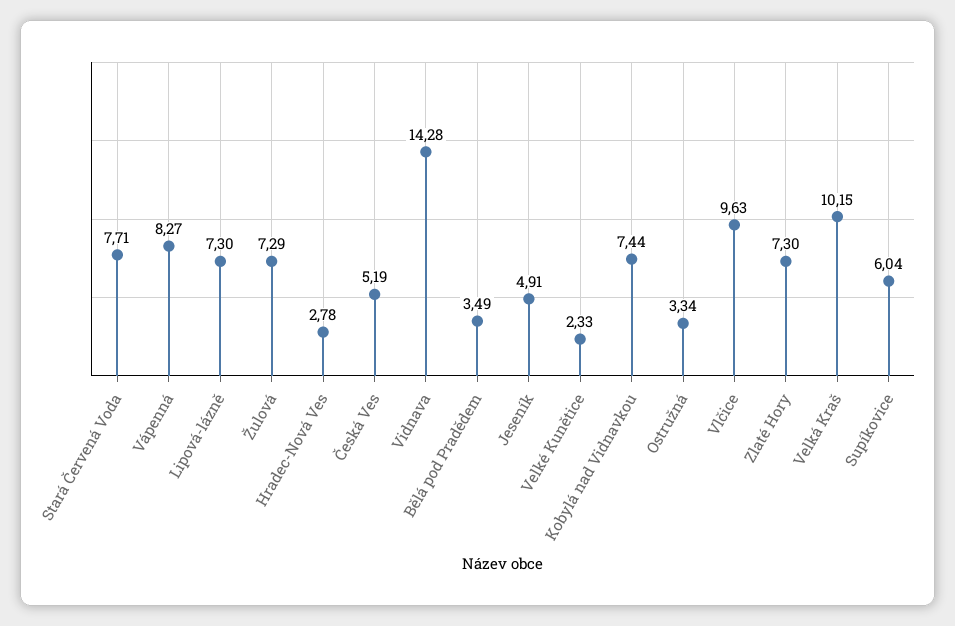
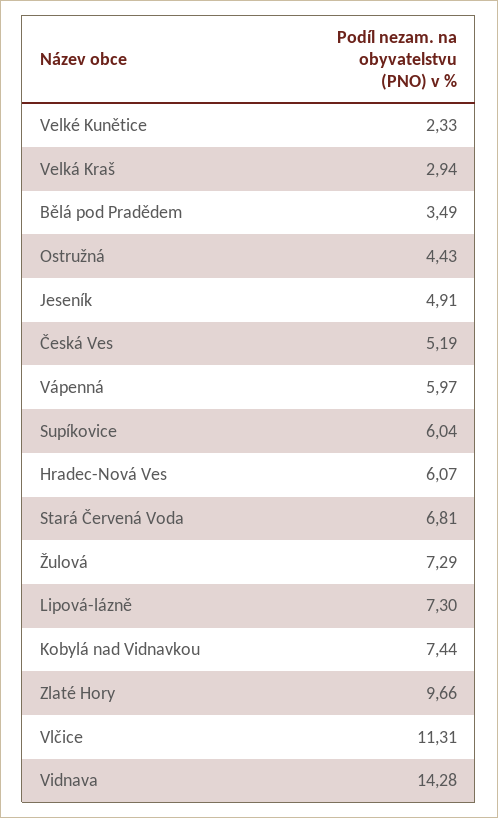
Stará Červená Voda: 7.71 -> 6.81
Vápenná: 8.27 -> 5.97
Hradec-Nová Ves: 2.78 -> 6.07
Ostružná: 3.34 -> 4.43
Vlčice: 9.63 -> 11.31
Zlaté Hory: 7.3 -> 9.66
Velká Kraš: 10.15 -> 2.94

